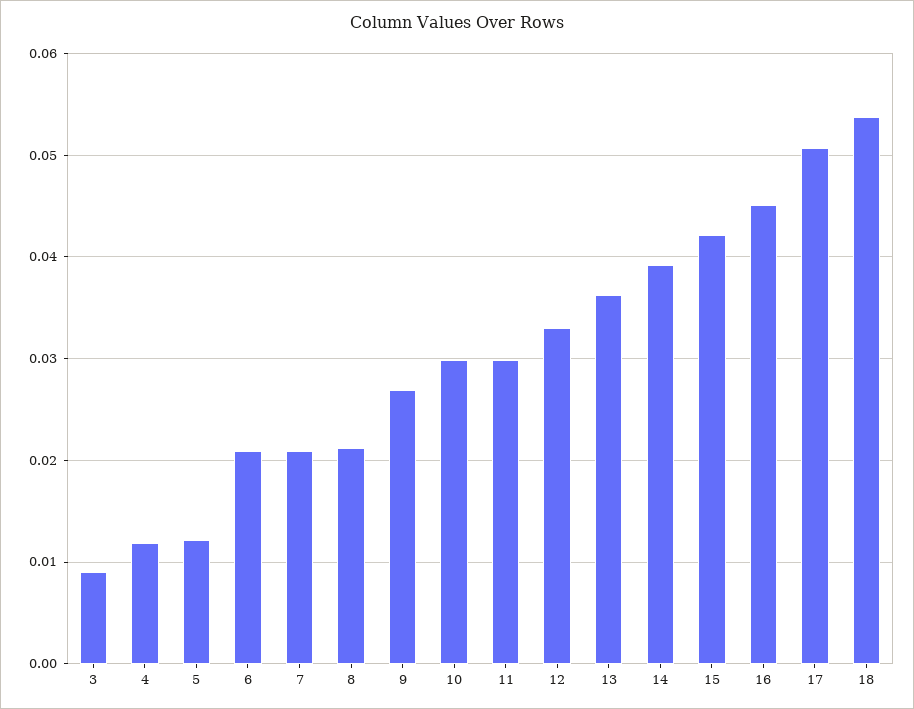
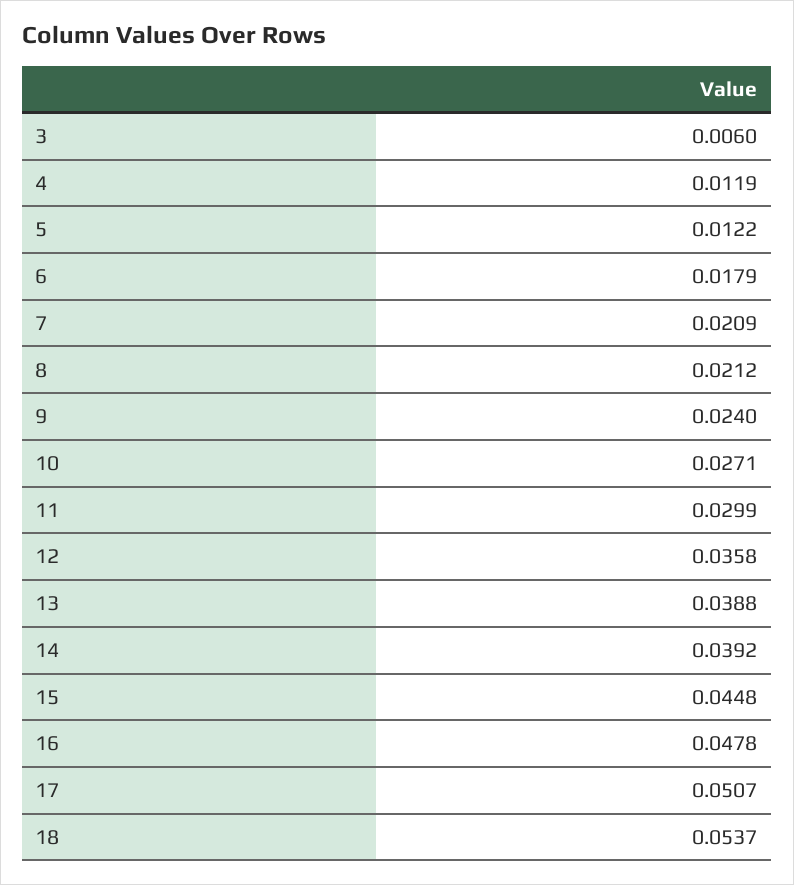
3: 0.009 -> 0.006
6: 0.021 -> 0.0179
9: 0.027 -> 0.024
10: 0.03 -> 0.0271
12: 0.033 -> 0.0358
13: 0.036 -> 0.0388
15: 0.042 -> 0.0448
16: 0.045 -> 0.0478

